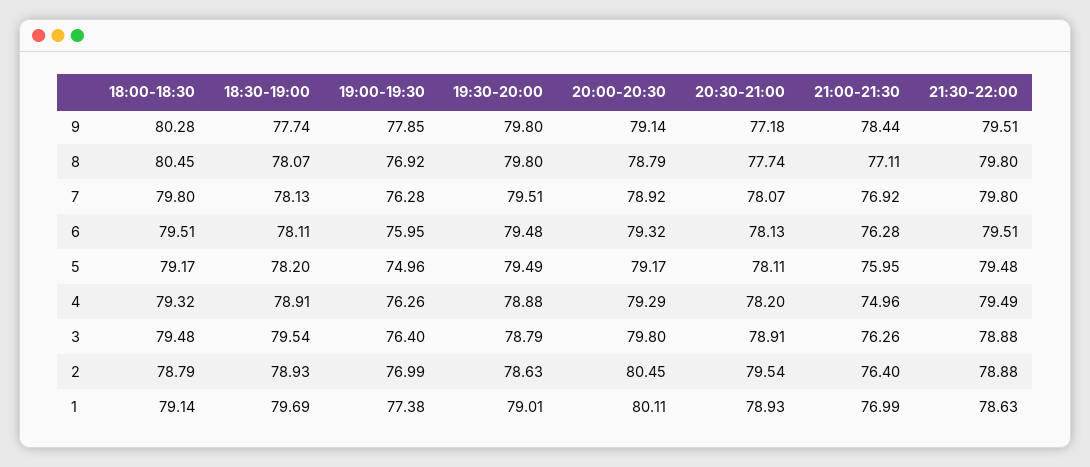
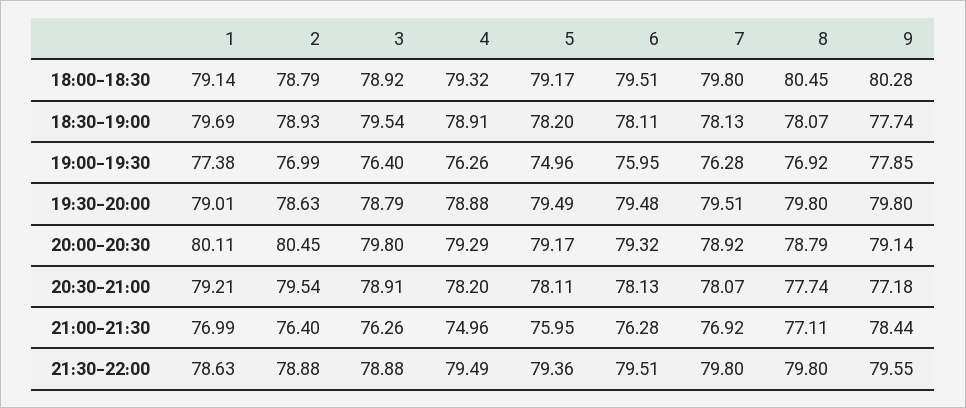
21:30-22:00, 9: 79.51 -> 79.55
21:30-22:00, 5: 79.48 -> 79.36
18:00-18:30, 3: 79.48 -> 78.92
20:30-21:00, 1: 78.93 -> 79.21

